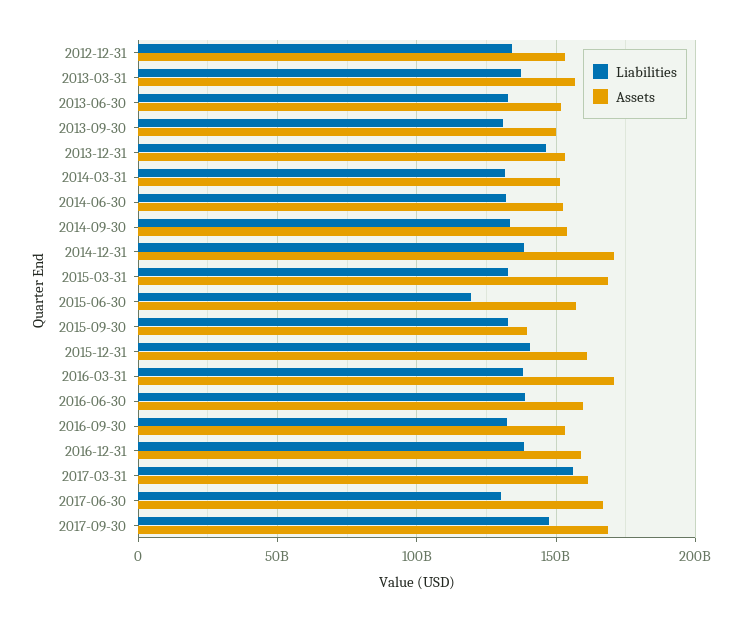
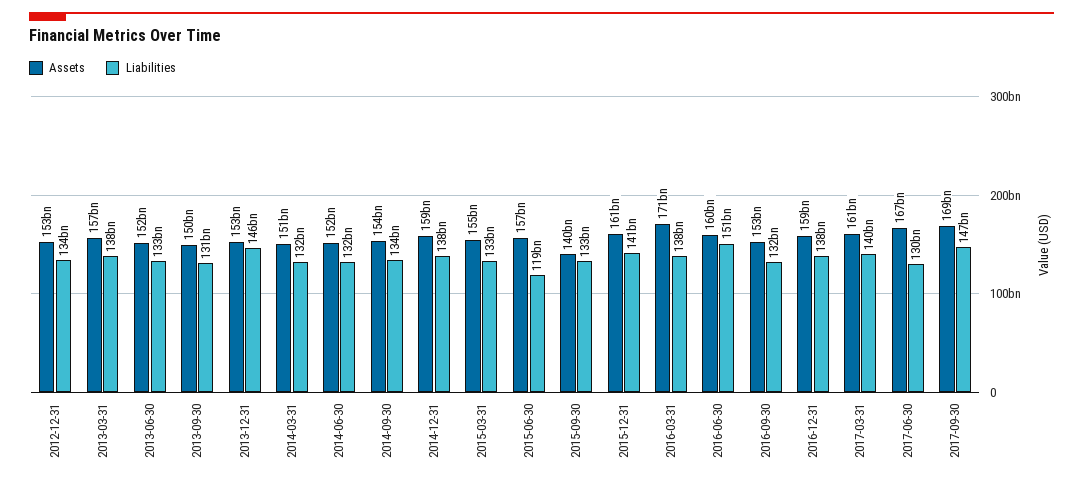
Assets, 2014-12-31: 170000000000 -> 159000000000
Assets, 2015-03-31: 170000000000 -> 155000000000
Liabilities, 2016-06-30: 140000000000 -> 151000000000
Liabilities, 2017-03-31: 155000000000 -> 140000000000

